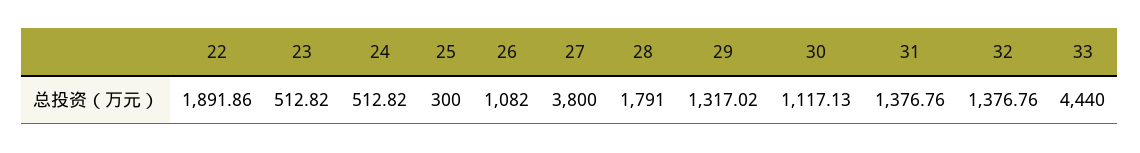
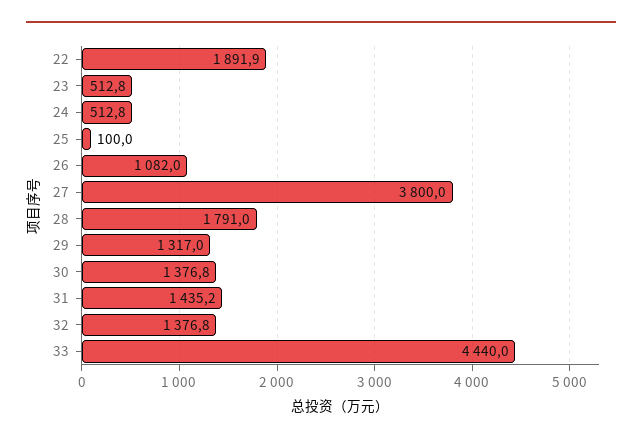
25: 300 -> 100
30: 1117.13 -> 1376.8
31: 1376.76 -> 1435.2

